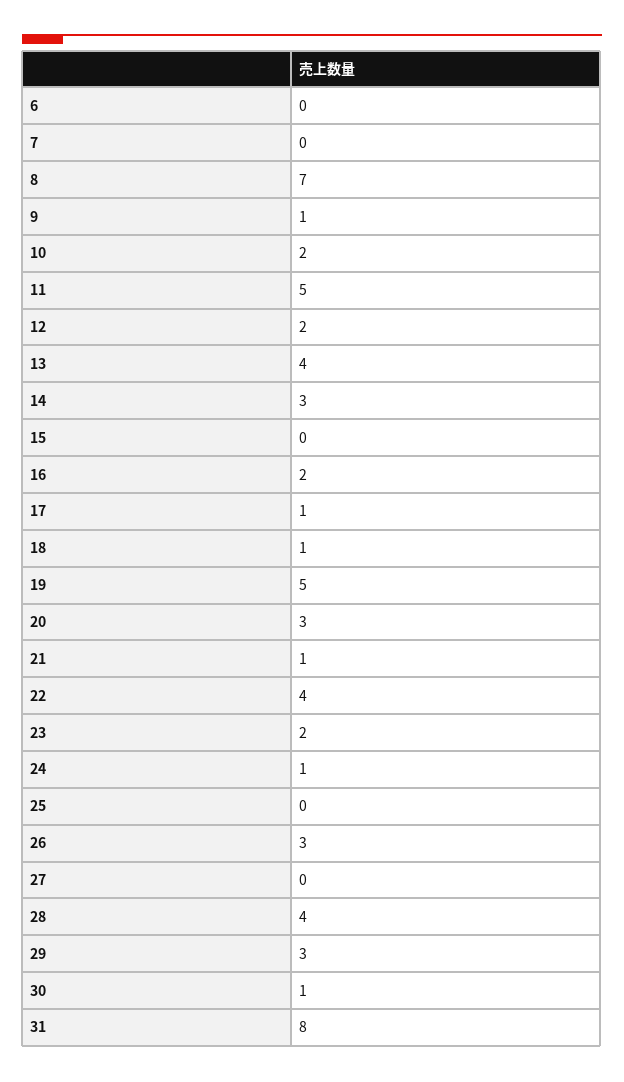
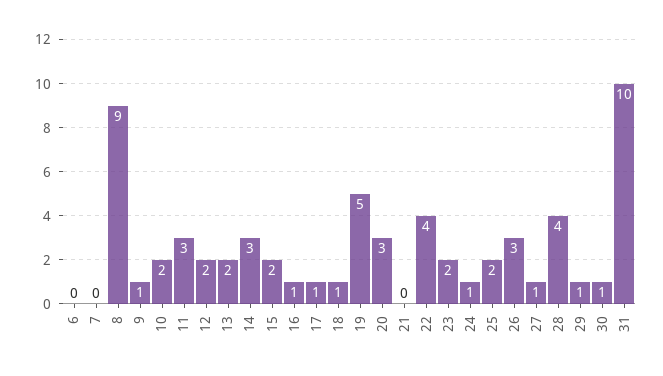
8: 7 -> 9
11: 5 -> 3
13: 4 -> 2
15: 0 -> 2
16: 2 -> 1
21: 1 -> 0
25: 0 -> 2
27: 0 -> 1
29: 3 -> 1
31: 8 -> 10

